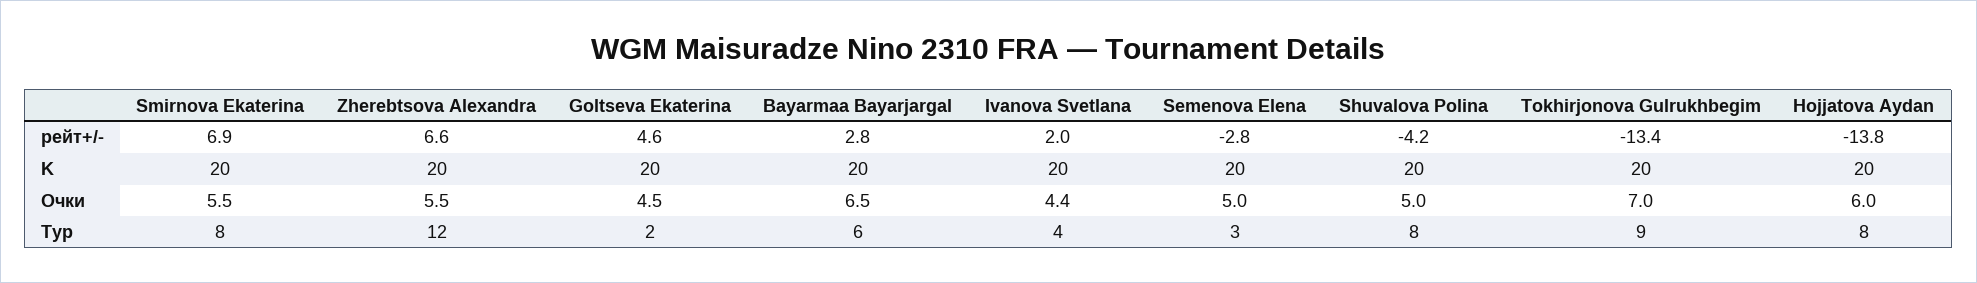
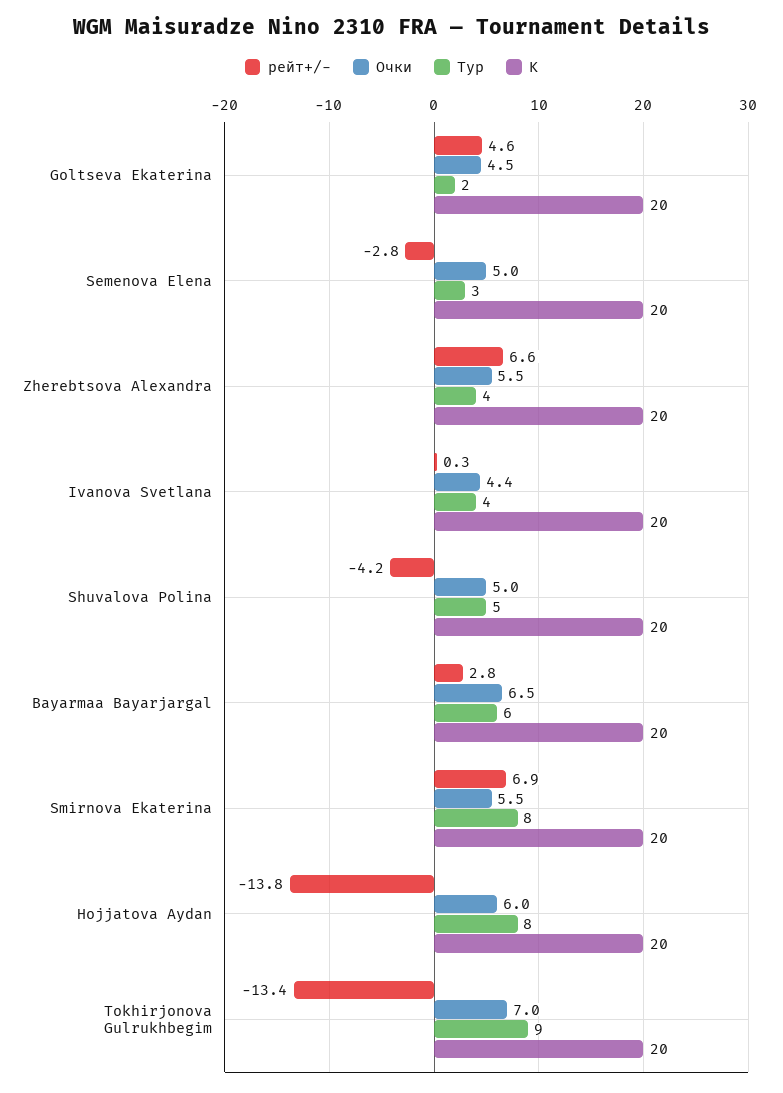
рейт+/-, Ivanova Svetlana: 2 -> 0.3
Тур, Zherebtsova Alexandra: 12 -> 4
Тур, Shuvalova Polina: 8 -> 5

